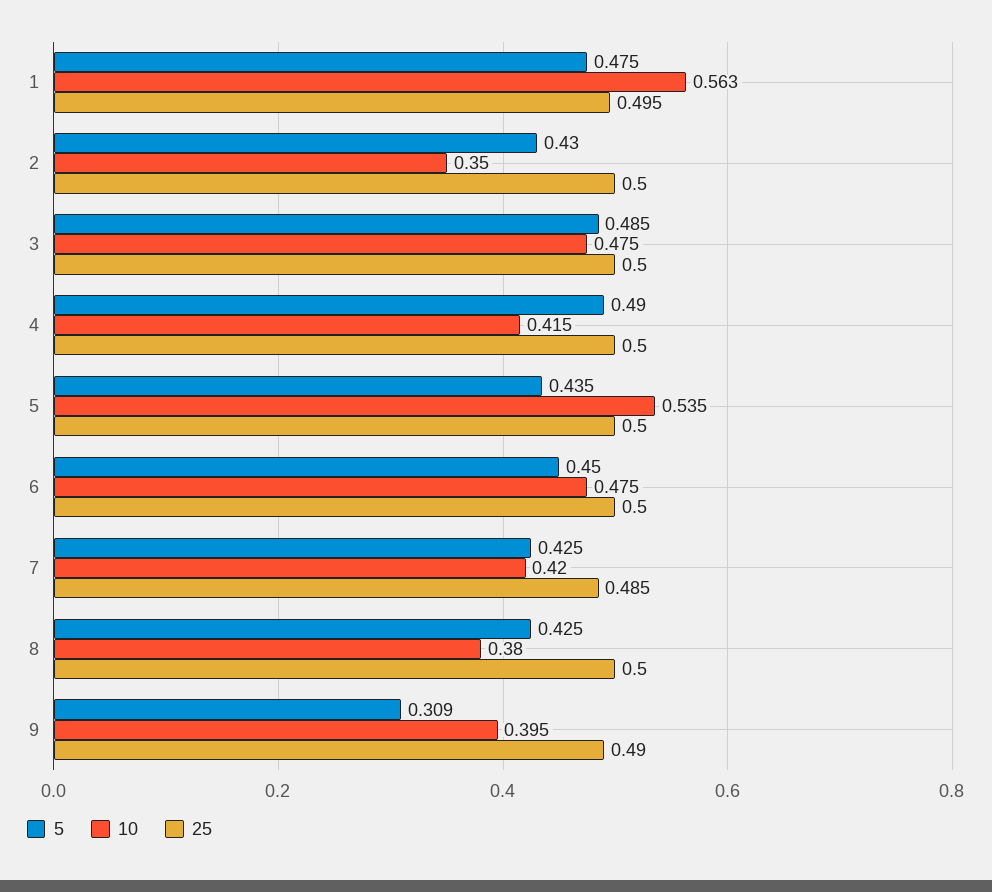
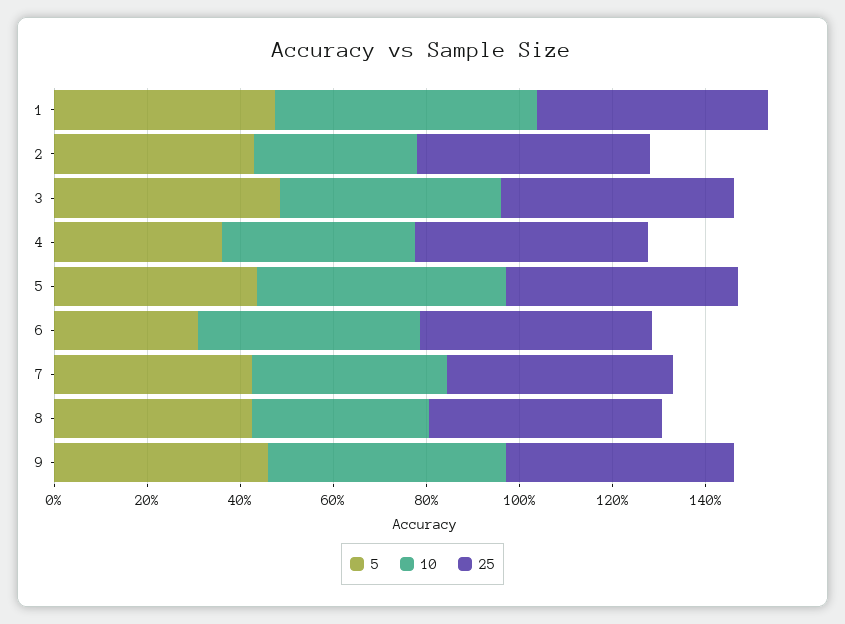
5, 4: 0.49 -> 0.35
5, 6: 0.45 -> 0.3
5, 9: 0.309 -> 0.45
10, 9: 0.395 -> 0.5

